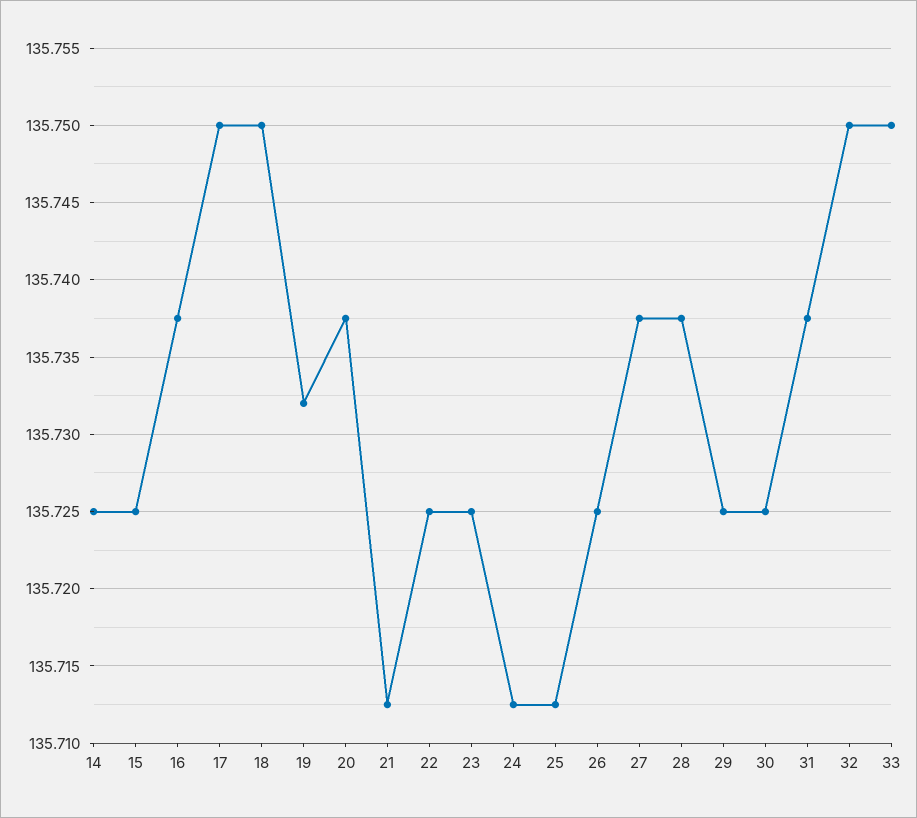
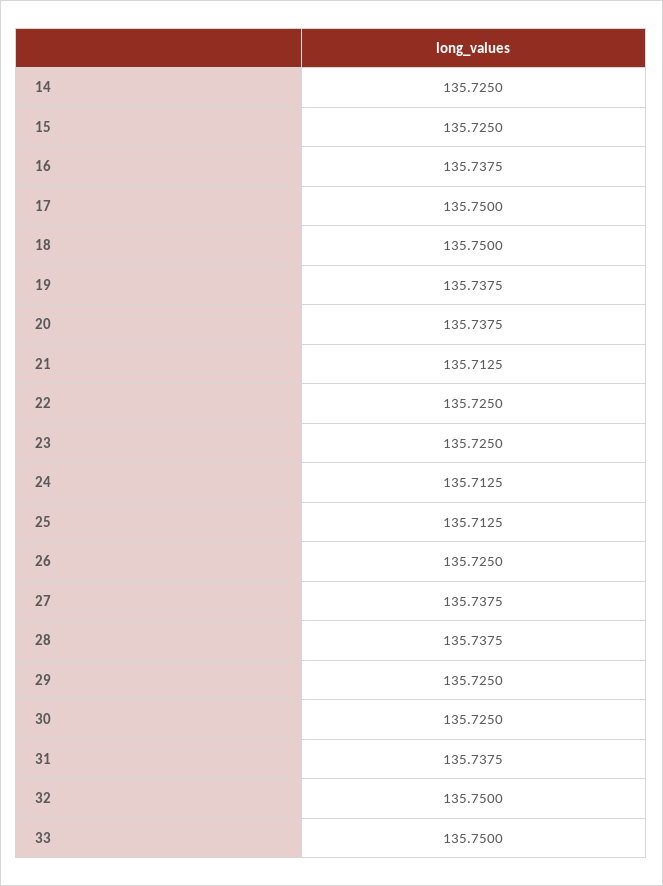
19: 135.732 -> 135.7375

